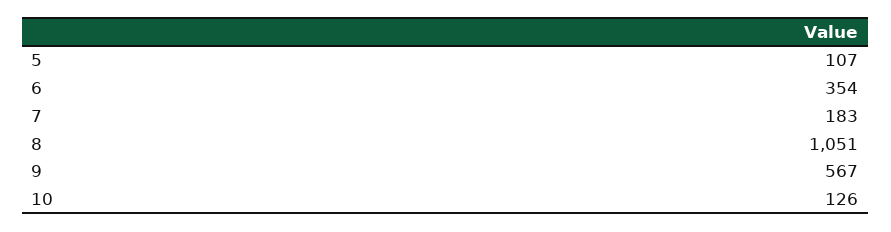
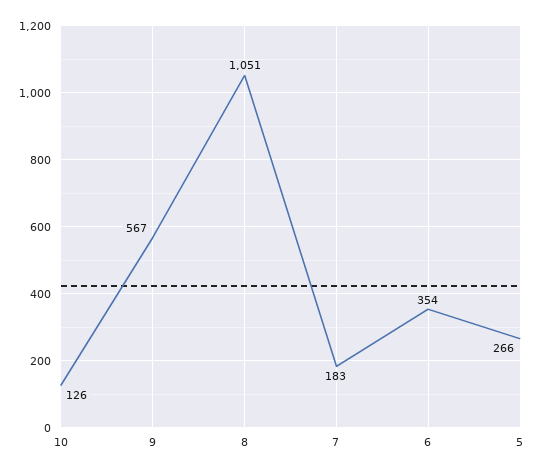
5: 107 -> 266

